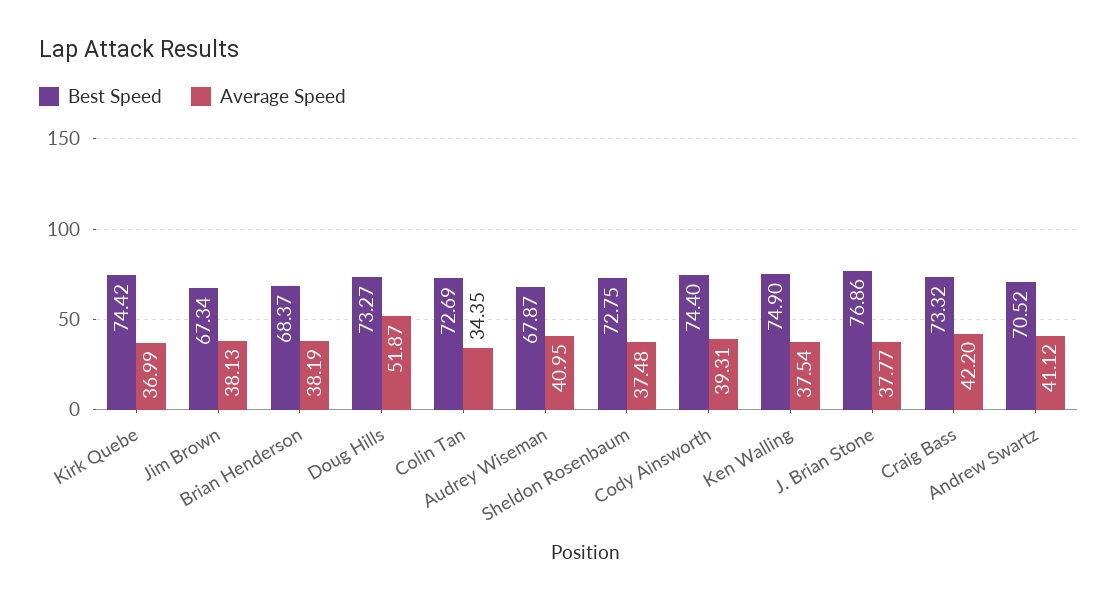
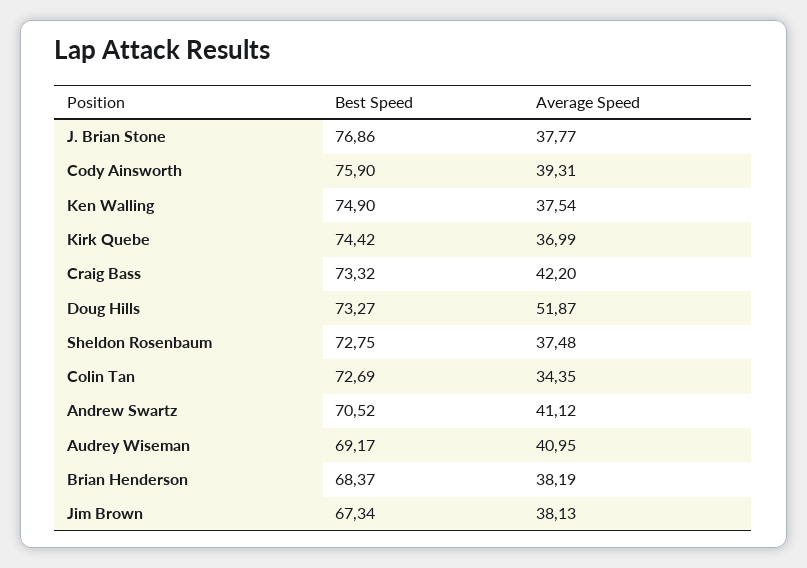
Best Speed, Audrey Wiseman: 67.87 -> 69.17
Best Speed, Cody Ainsworth: 74.4 -> 75.9

